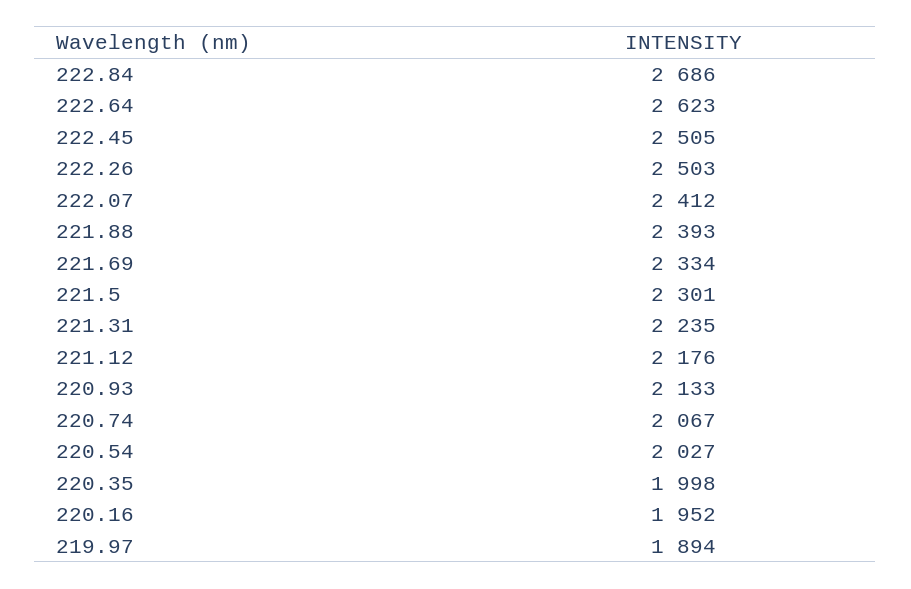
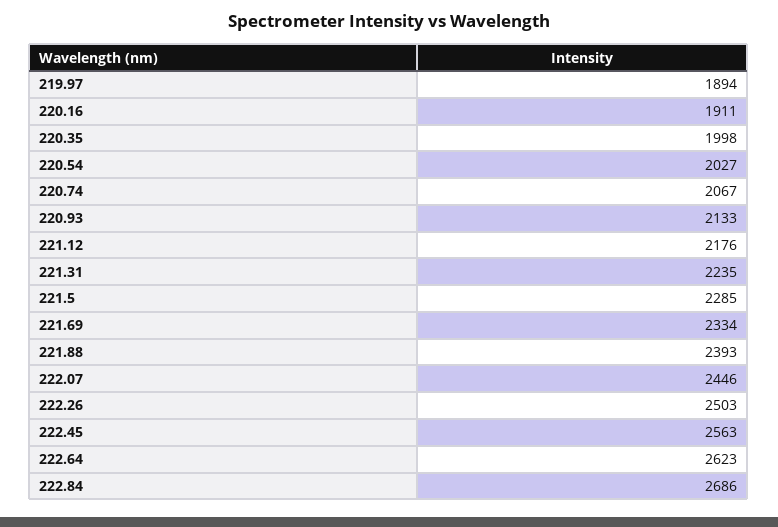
222.45: 2505 -> 2563
222.07: 2412 -> 2446
221.5: 2301 -> 2285
220.16: 1952 -> 1911

